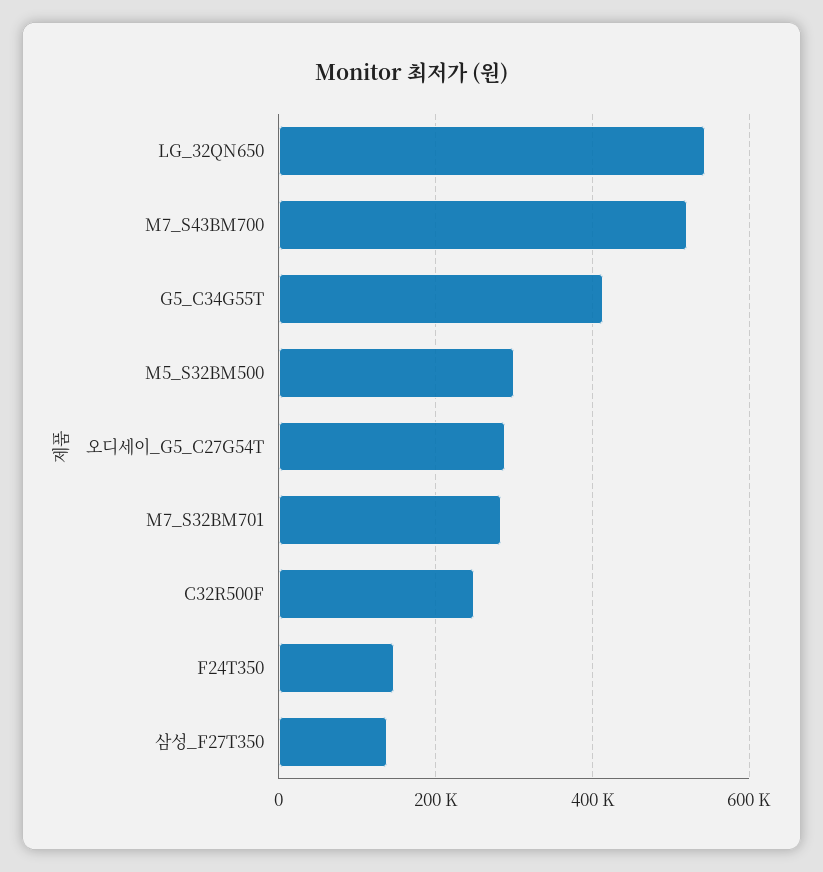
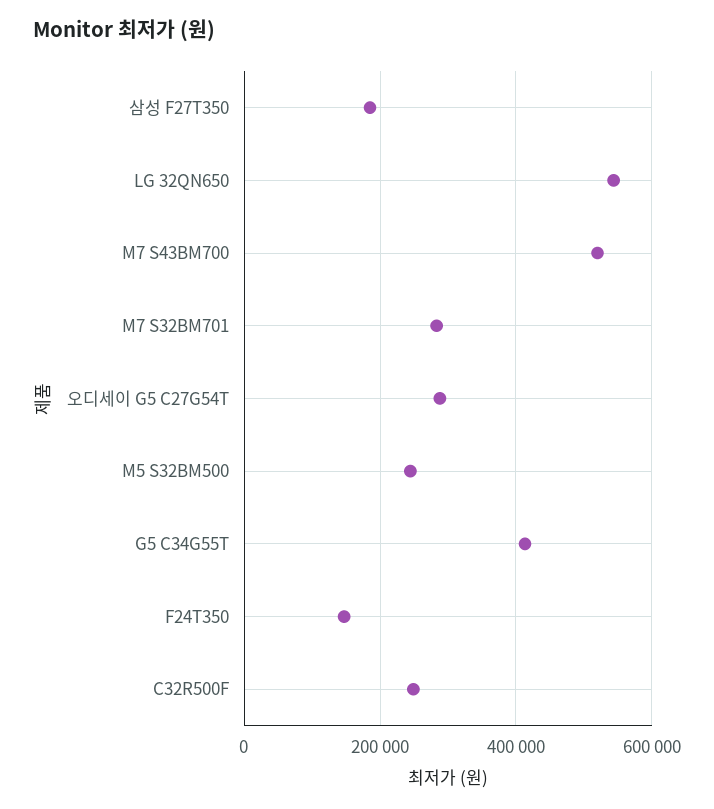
M5_S32BM500: 300000 -> 240000
삼성_F27T350: 140000 -> 180000

